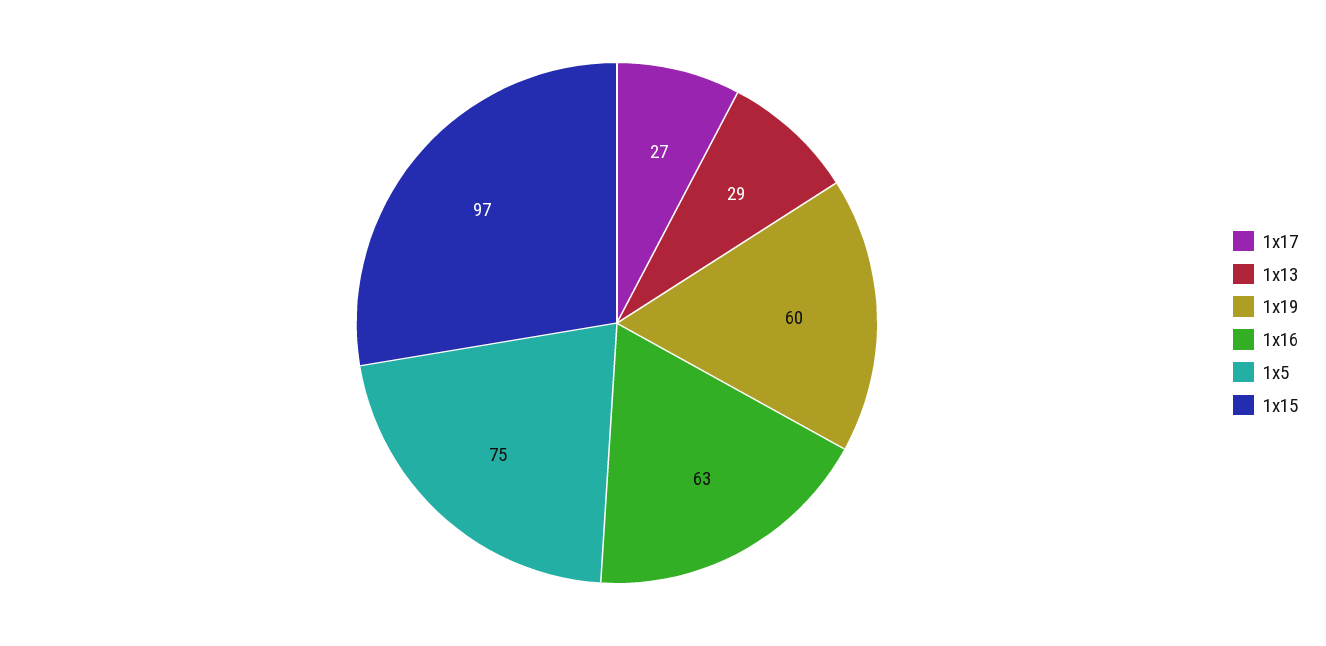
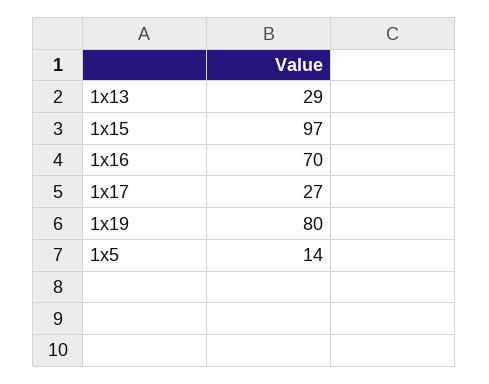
1x19: 60 -> 80
1x16: 63 -> 70
1x5: 75 -> 14

